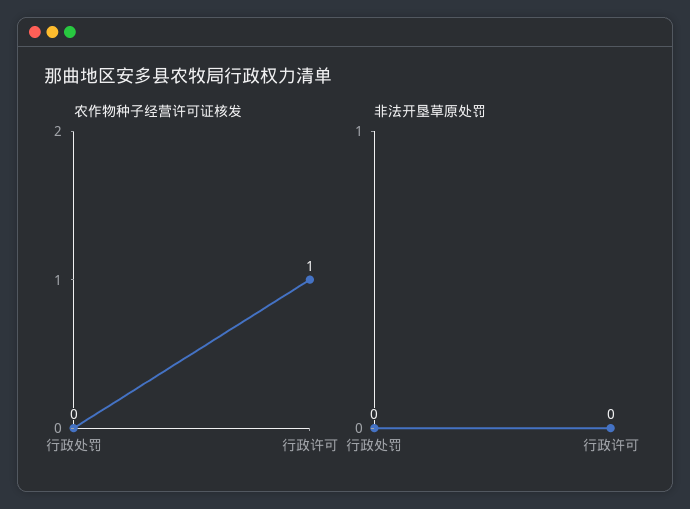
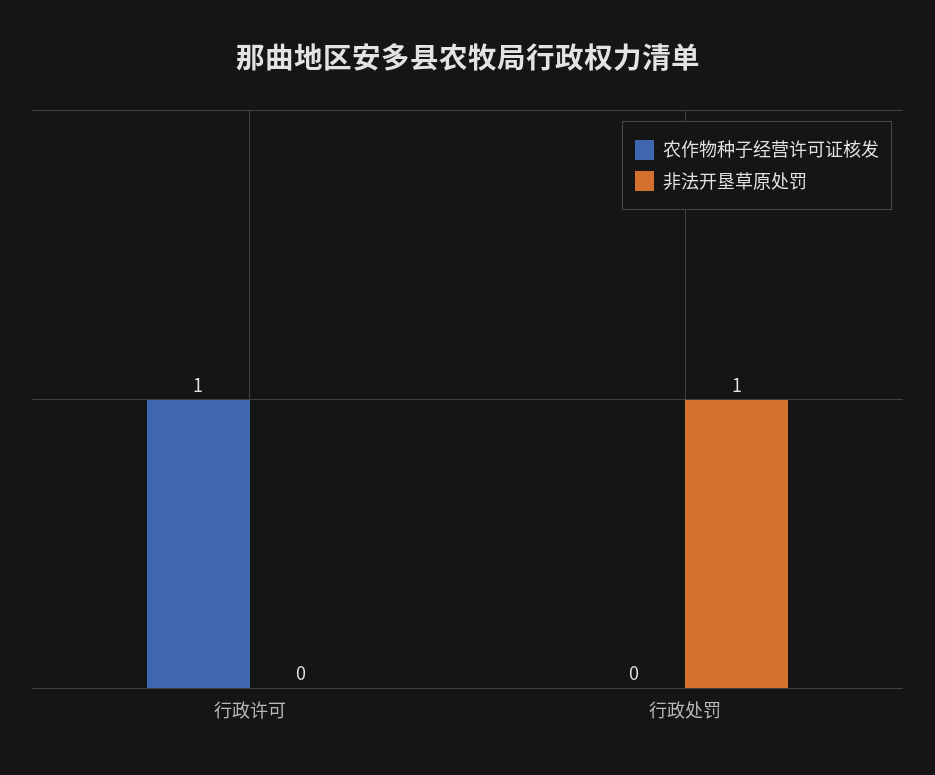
非法开垦草原处罚, 行政处罚: 0 -> 1

